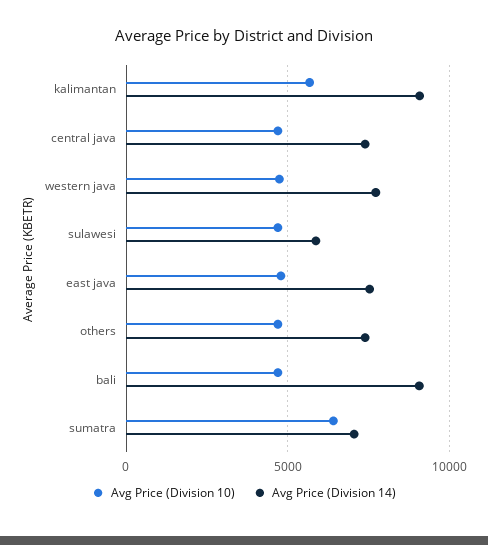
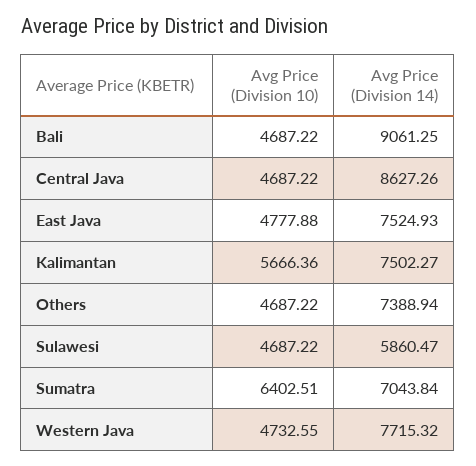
Avg Price (Division 14), kalimantan: 9000 -> 7502.27
Avg Price (Division 14), central java: 7500 -> 8627.26

